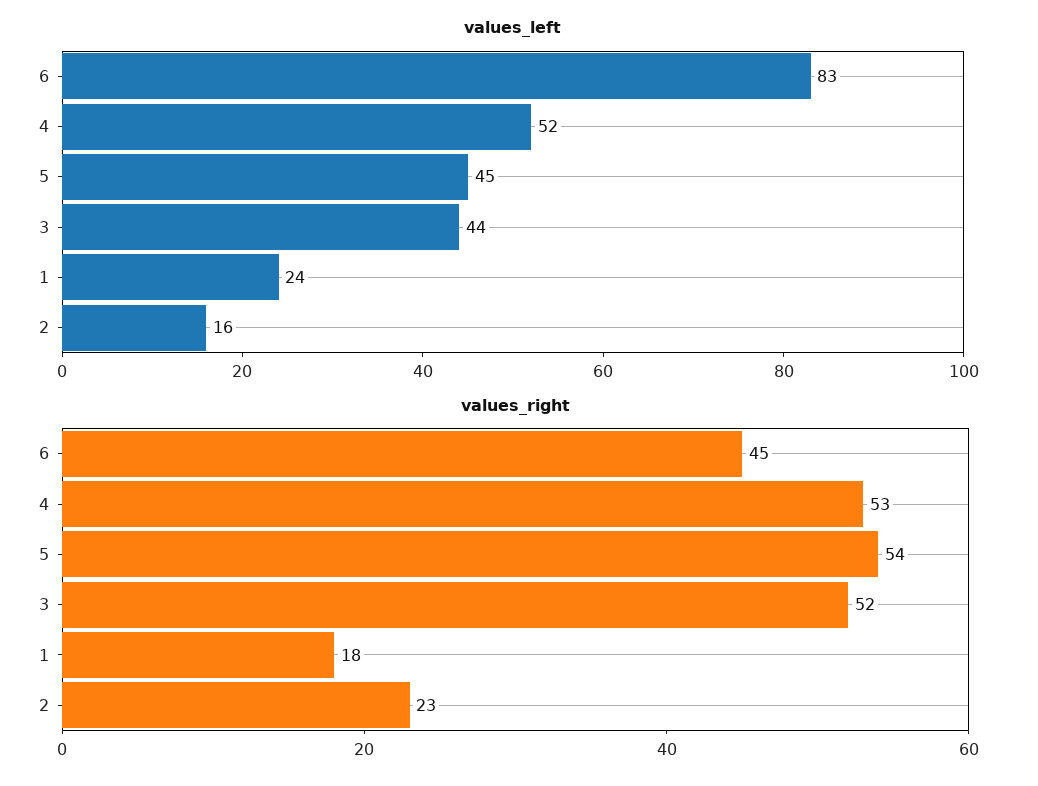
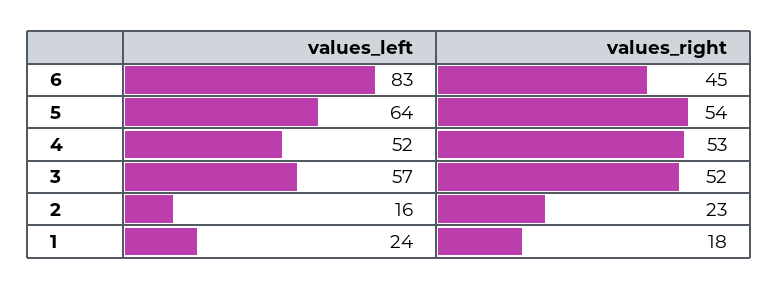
values_left, 5: 45 -> 64
values_left, 3: 44 -> 57

